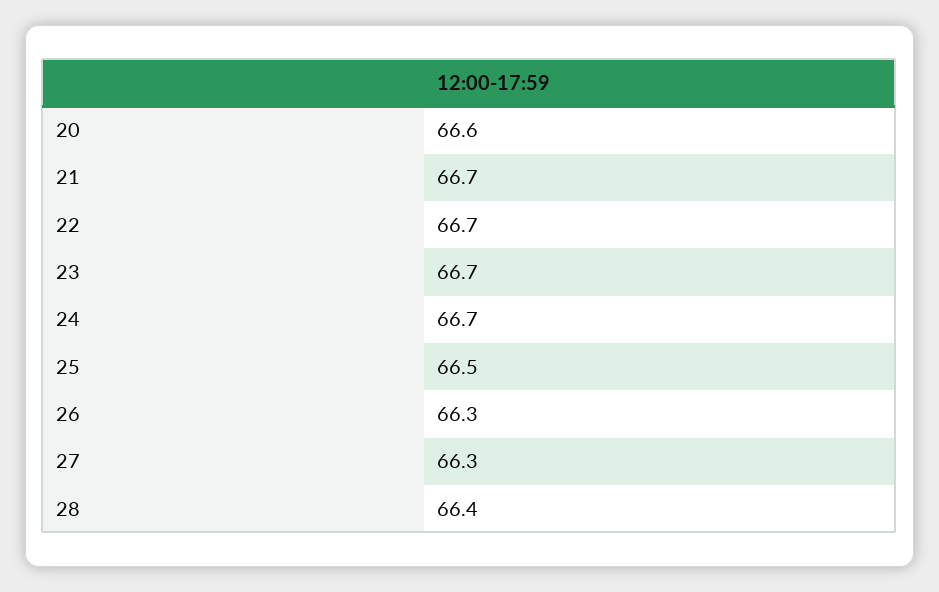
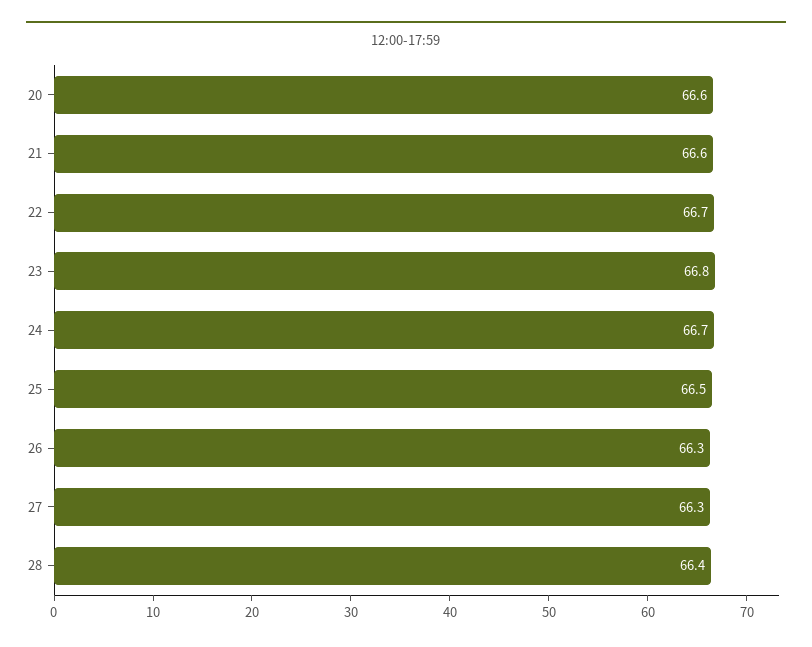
21: 66.7 -> 66.6
23: 66.7 -> 66.8

